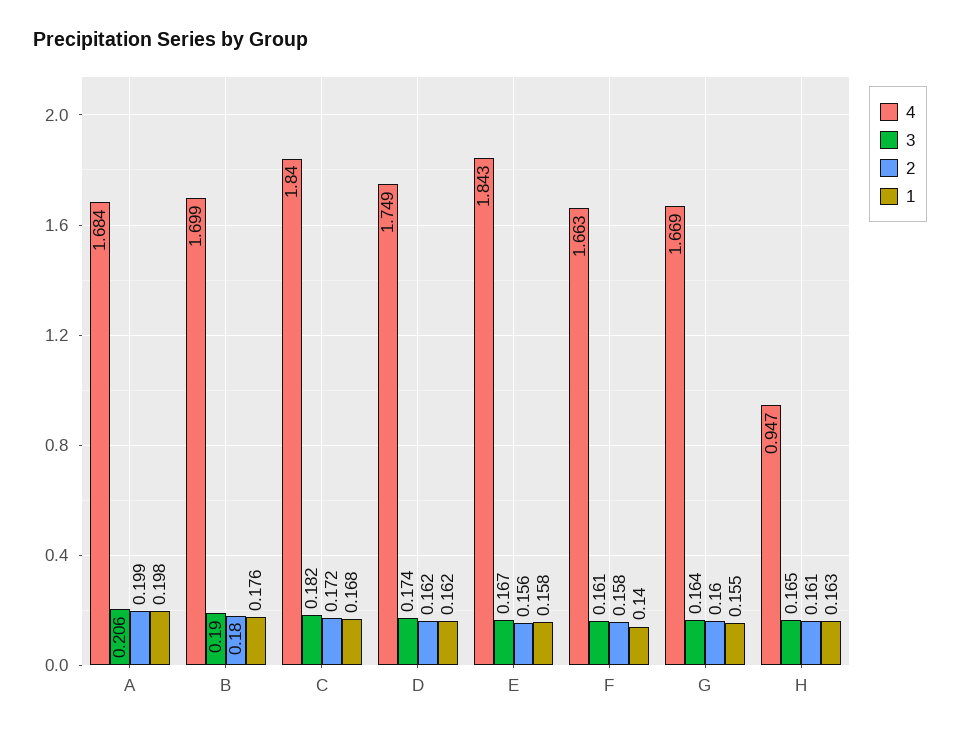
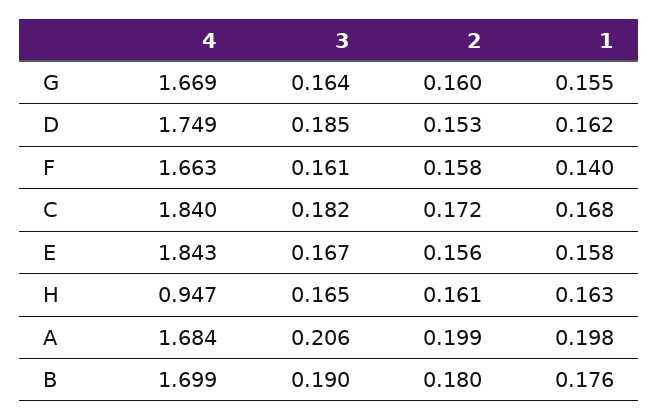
3, D: 0.174 -> 0.185
2, D: 0.162 -> 0.153

